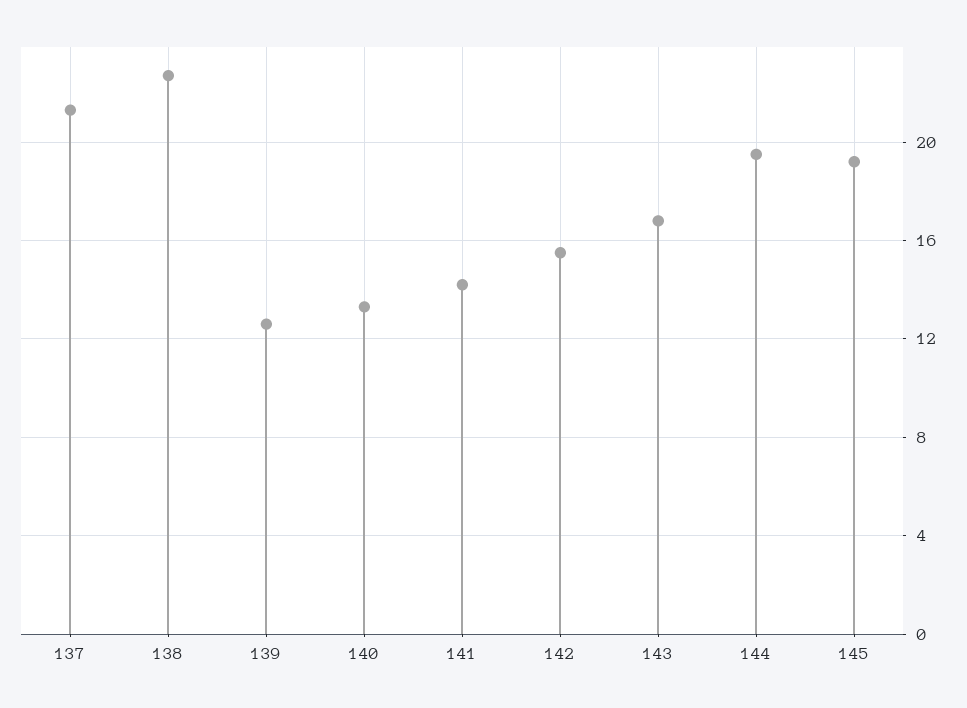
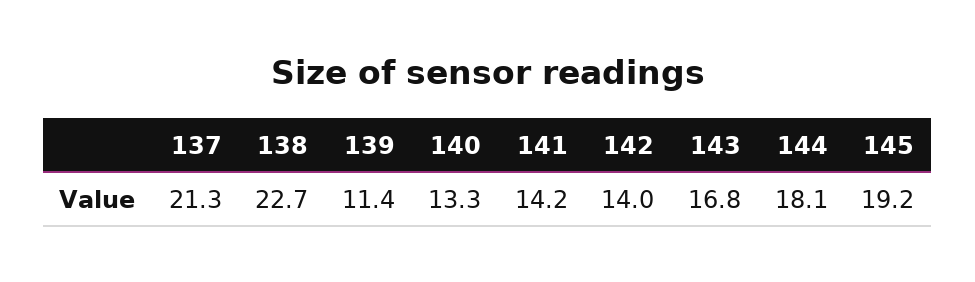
139: 12.5 -> 11.4
142: 15.5 -> 14
144: 19.5 -> 18.1

